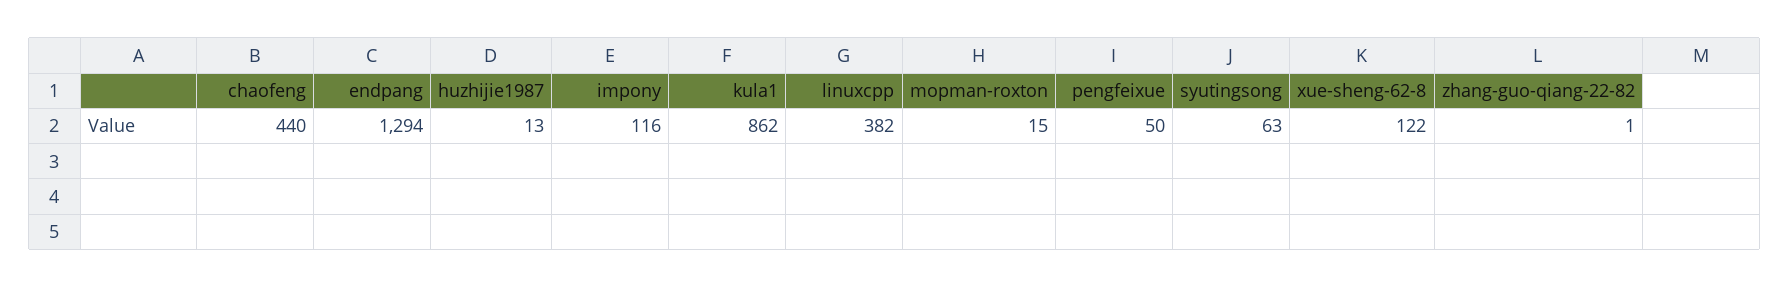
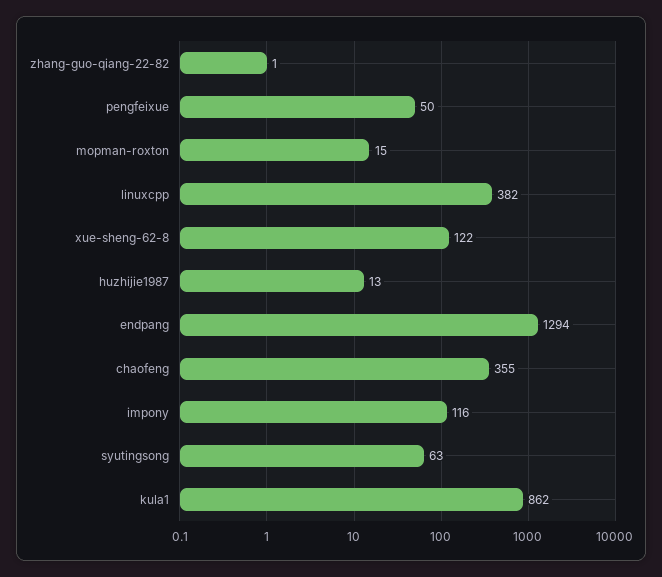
chaofeng: 440 -> 355

